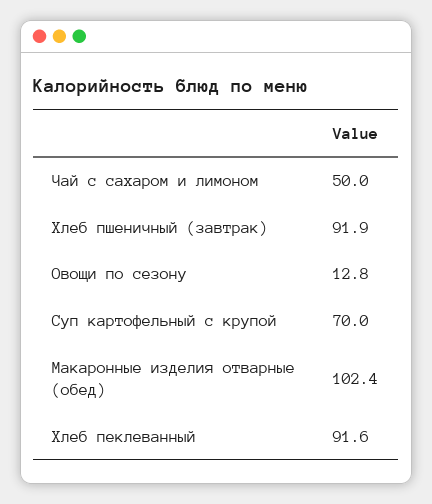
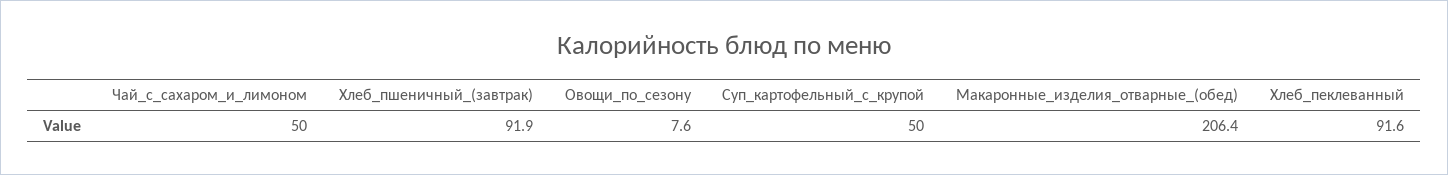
Овощи по сезону: 12.8 -> 7.6
Суп картофельный с крупой: 70 -> 50
Макаронные изделия отварные (обед): 102.4 -> 206.4

